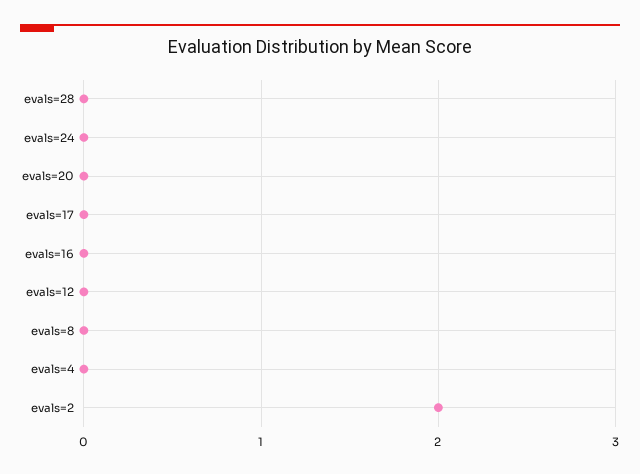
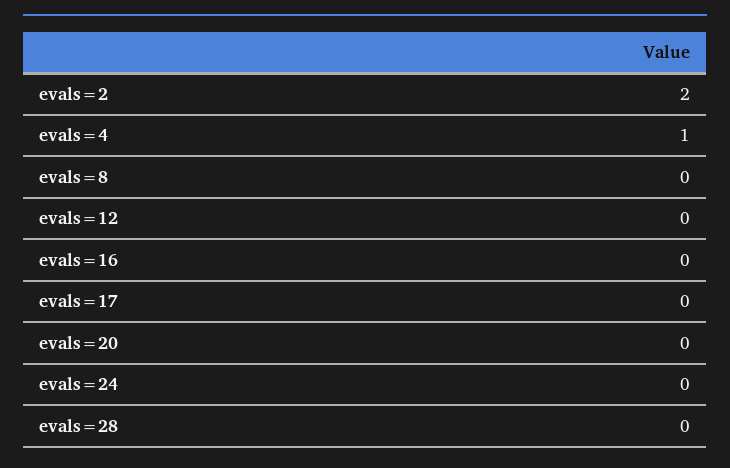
evals=4: 0 -> 1

